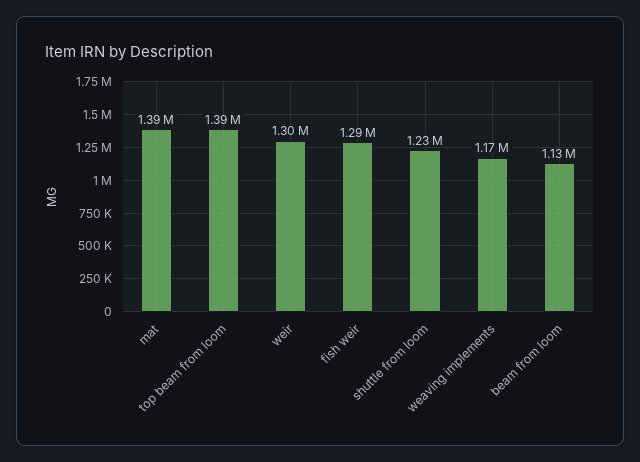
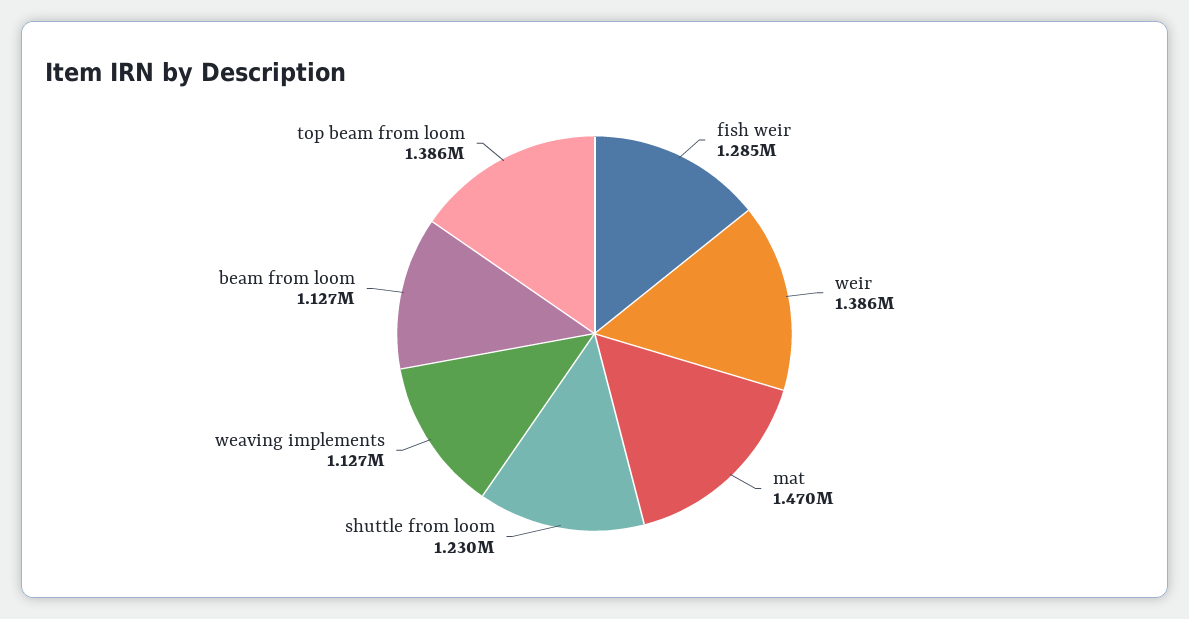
mat: 1390000 -> 1470000
weir: 1300000 -> 1386000
weaving implements: 1170000 -> 1127000

